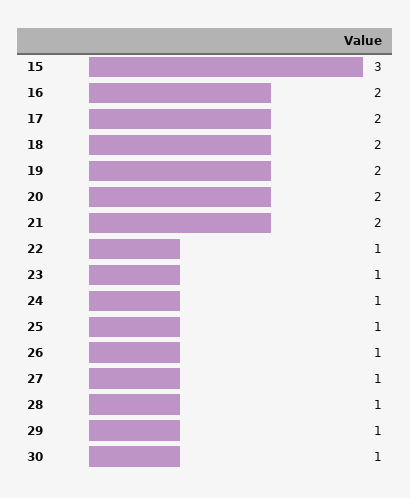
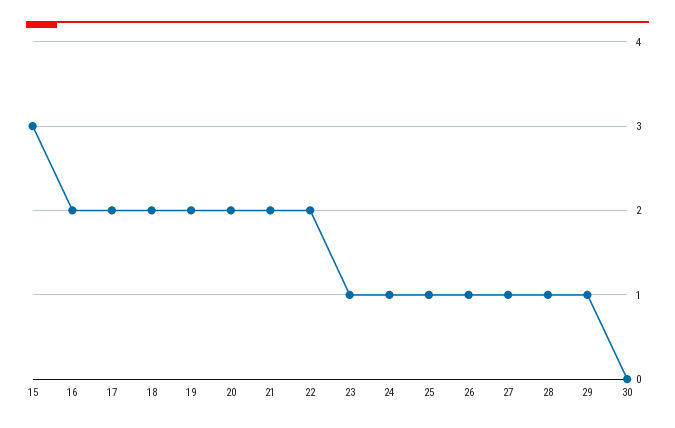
22: 1 -> 2
30: 1 -> 0

